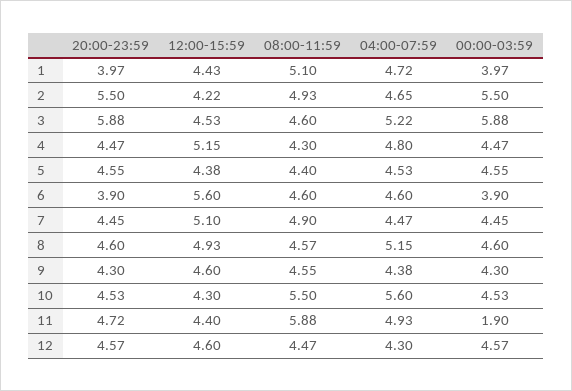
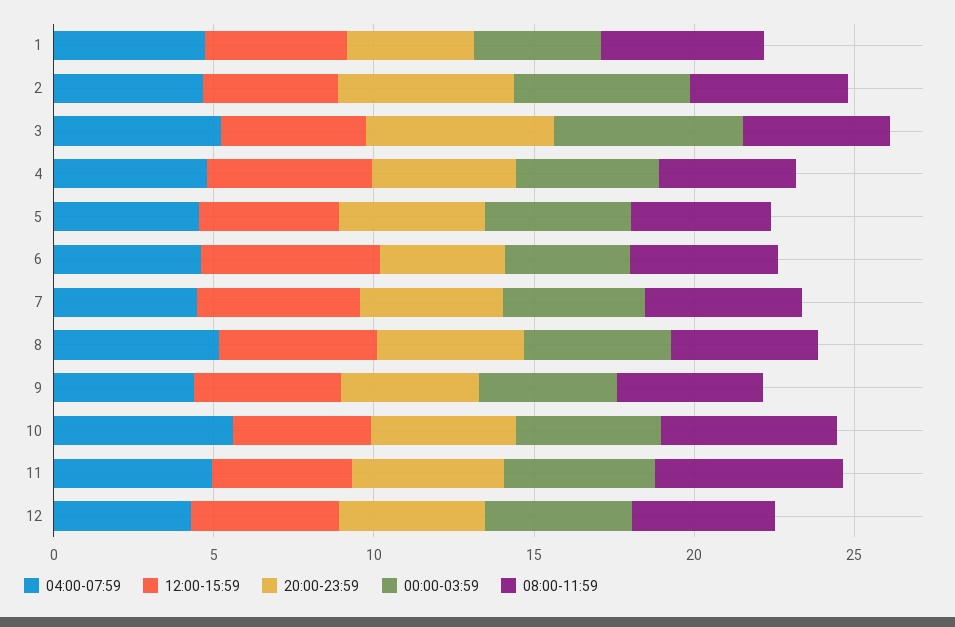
00:00-03:59, 11: 1.9 -> 5

